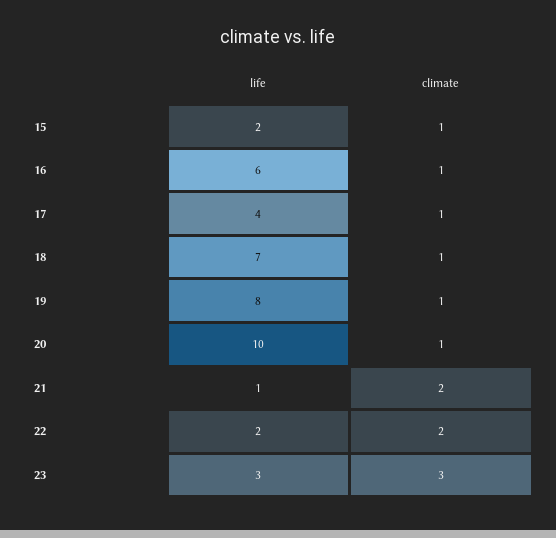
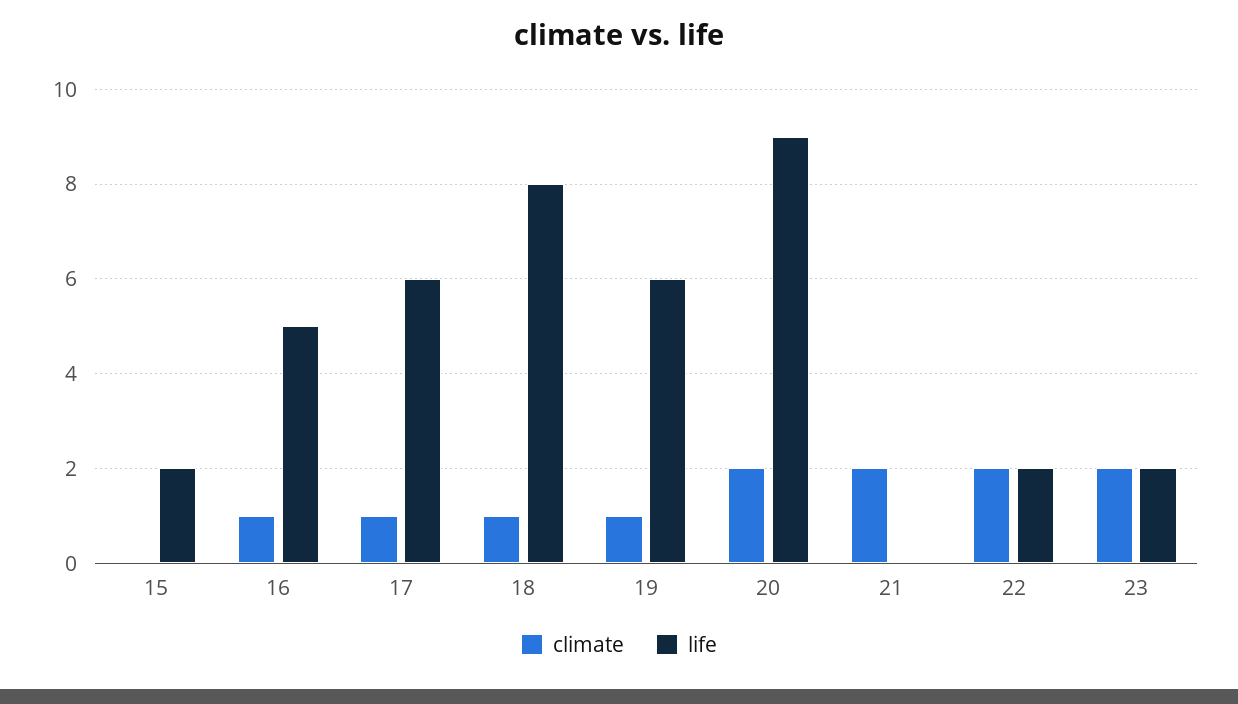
climate, 15: 1 -> 0
life, 16: 6 -> 5
life, 17: 4 -> 6
life, 18: 7 -> 8
life, 19: 8 -> 6
life, 20: 10 -> 9
climate, 20: 1 -> 2
life, 21: 1 -> 0
life, 23: 3 -> 2
climate, 23: 3 -> 2

